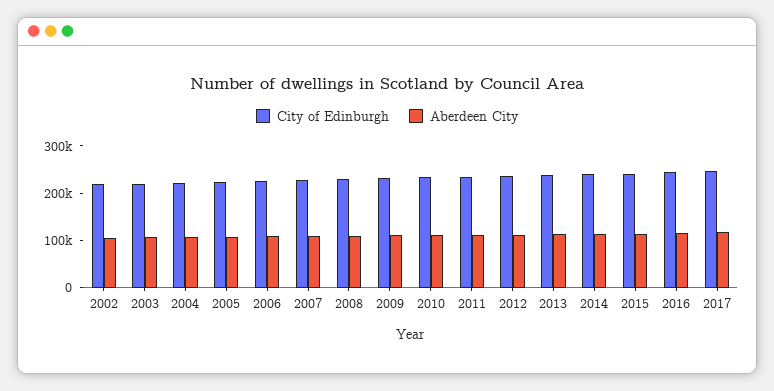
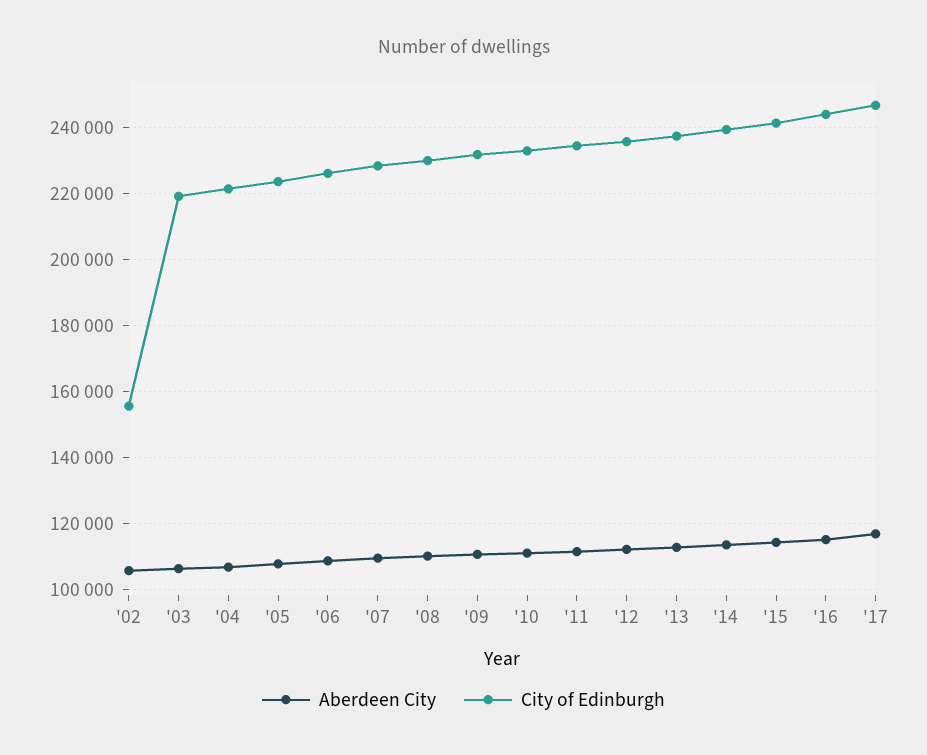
City of Edinburgh, 2002: 220000 -> 156000

